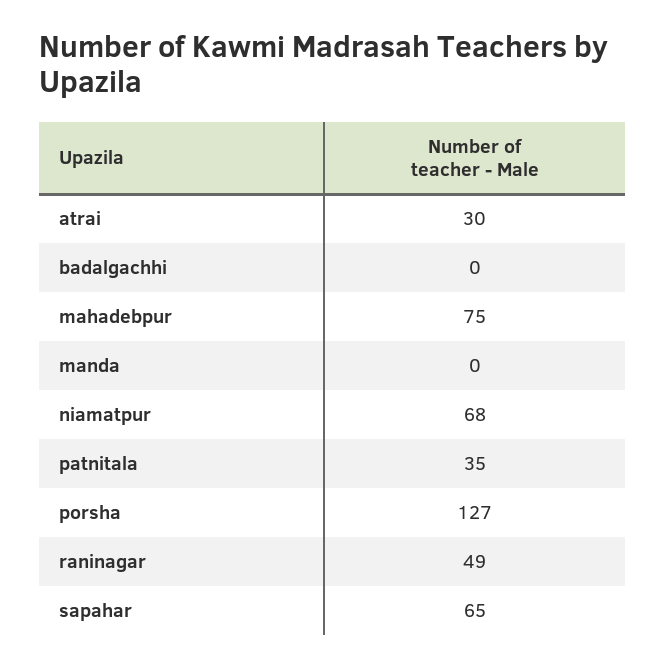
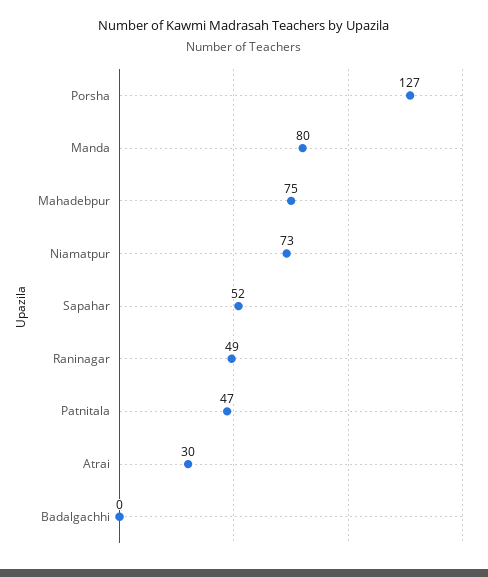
manda: 0 -> 80
niamatpur: 68 -> 73
patnitala: 35 -> 47
sapahar: 65 -> 52

